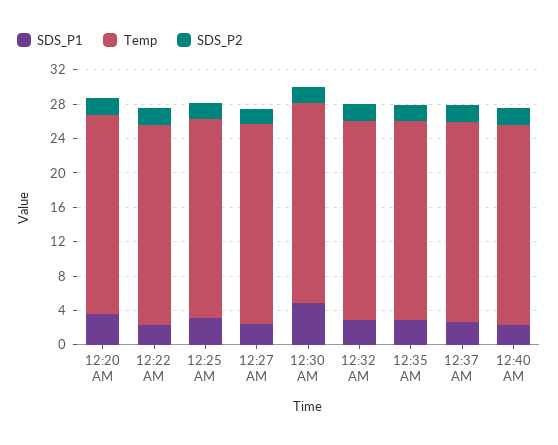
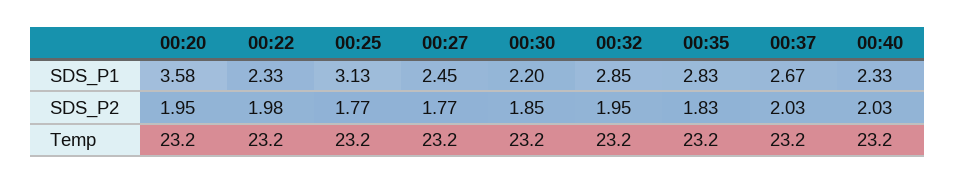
SDS_P1, 12:30 AM: 5 -> 2.2

